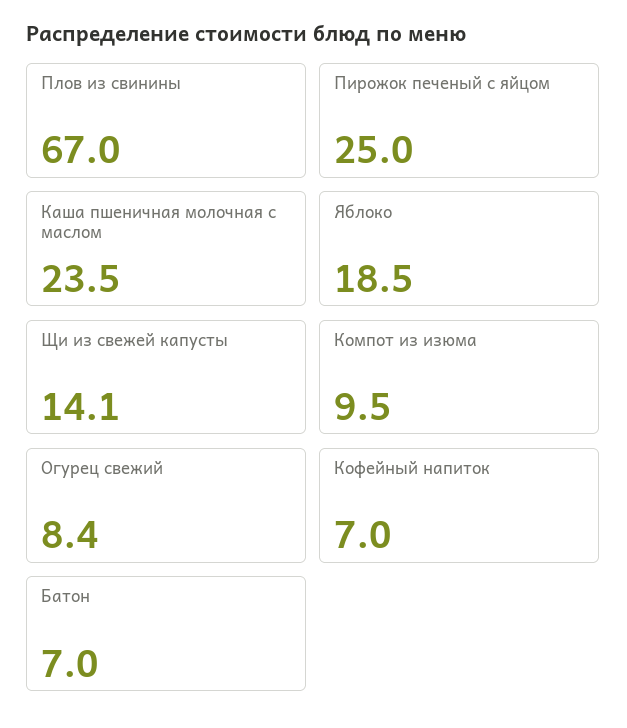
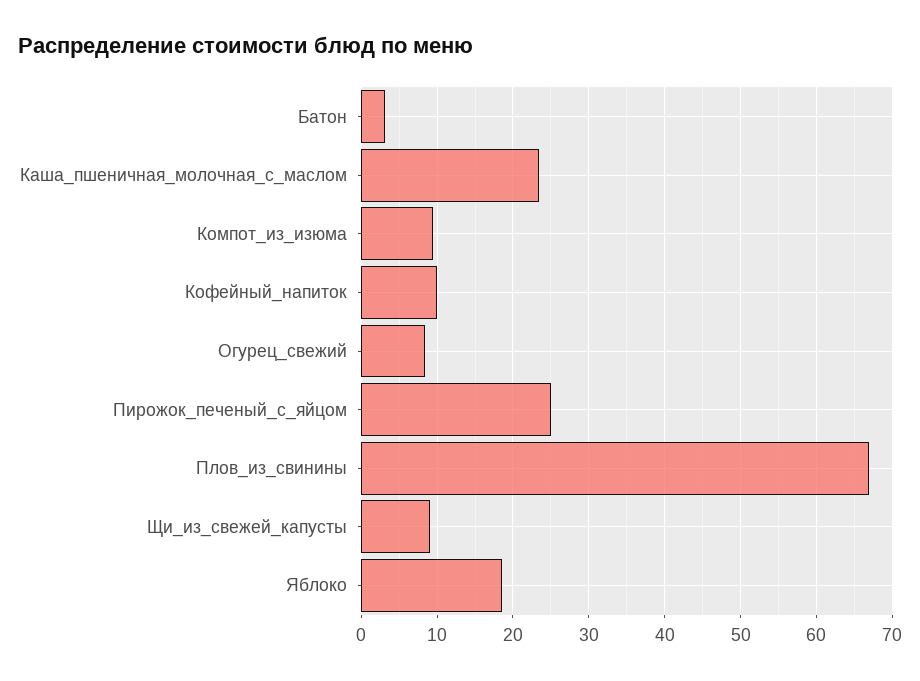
Щи из свежей капусты: 14.1 -> 9
Кофейный напиток: 7 -> 10
Батон: 7 -> 3

